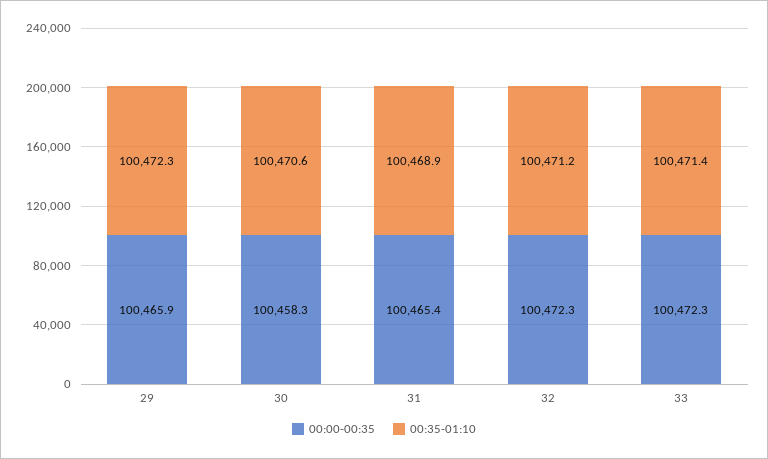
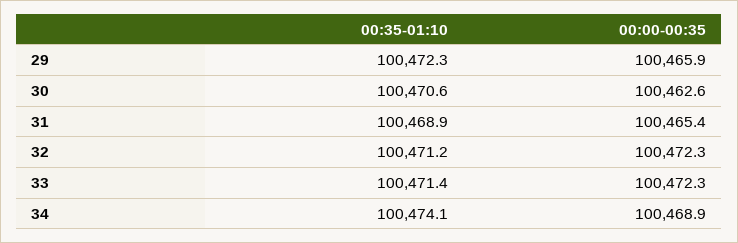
00:00-00:35, 30: 100458.3 -> 100462.6
00:35-01:10, 34: none -> 100474.1
00:00-00:35, 34: none -> 100468.9

